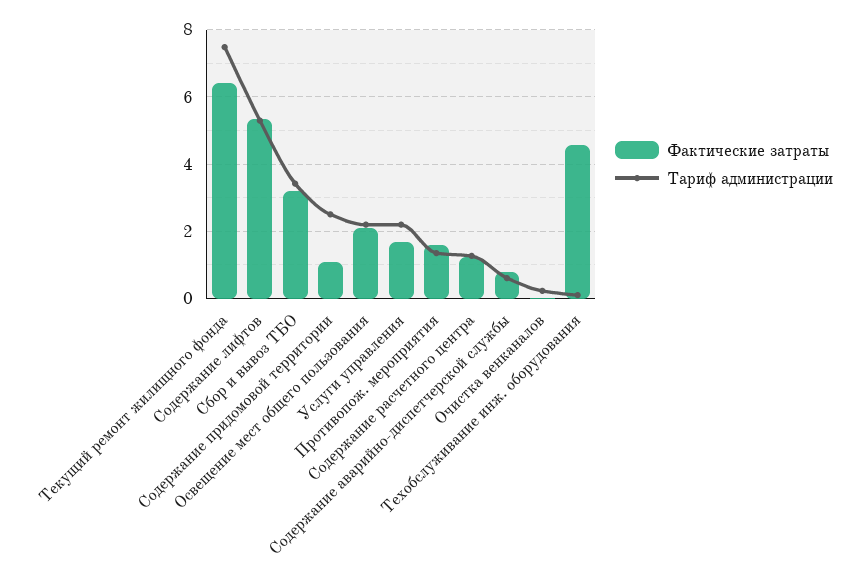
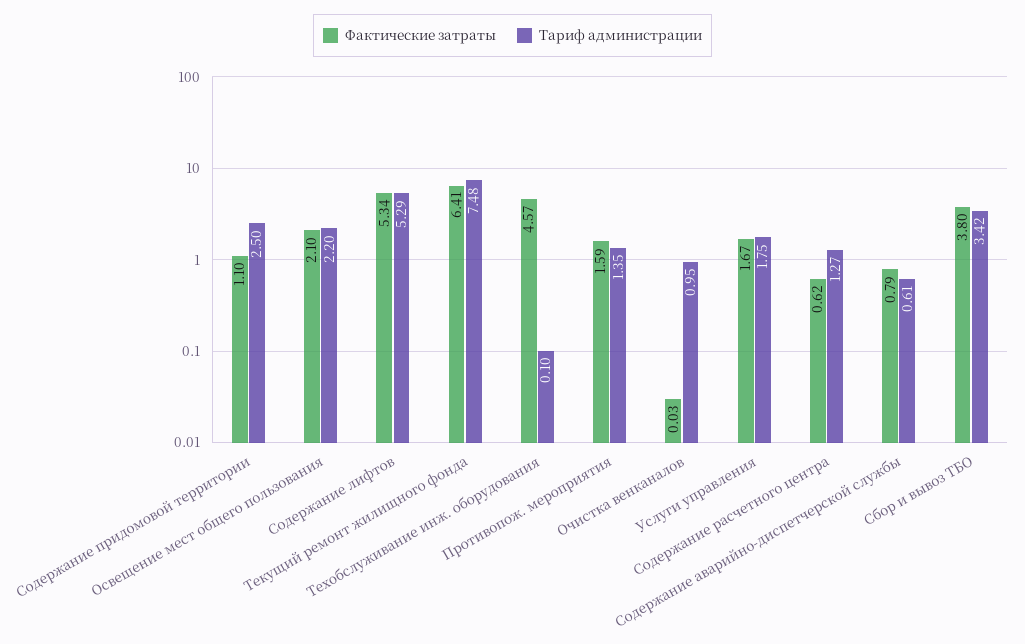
Фактические затраты, Сбор и вывоз ТБО: 3.2 -> 3.8
Тариф администрации, Услуги управления: 2.2 -> 1.75
Фактические затраты, Содержание расчетного центра: 1.2 -> 0.62
Тариф администрации, Очистка венканалов: 0.2 -> 0.95

